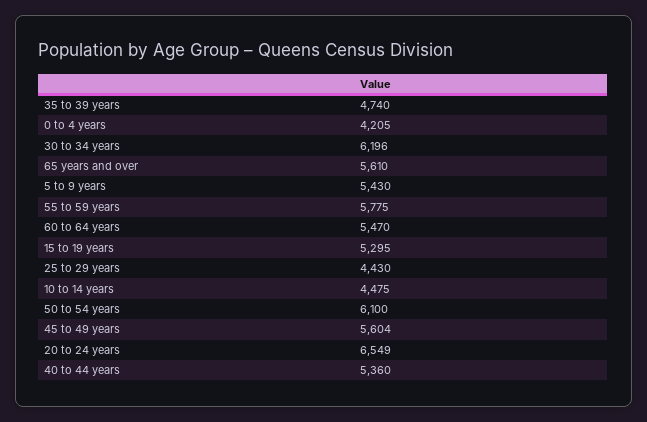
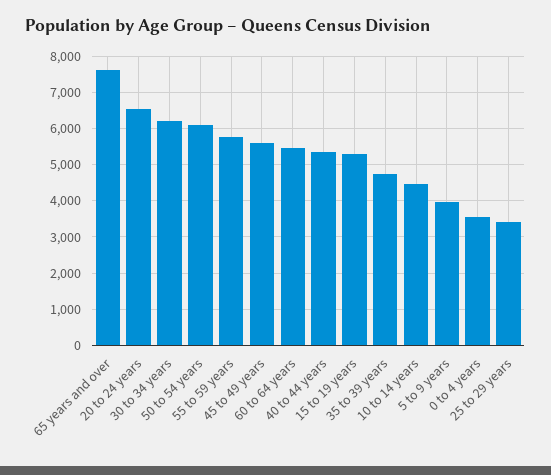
0 to 4 years: 4205 -> 3600
65 years and over: 5610 -> 7600
5 to 9 years: 5430 -> 4000
25 to 29 years: 4430 -> 3400

